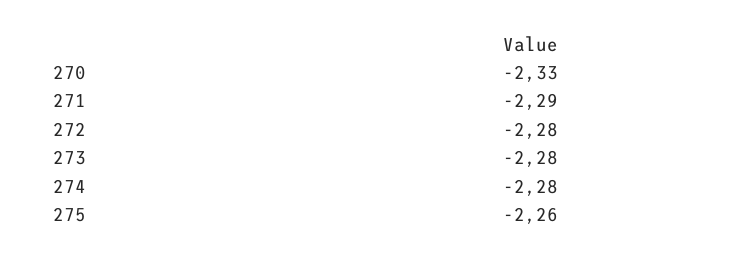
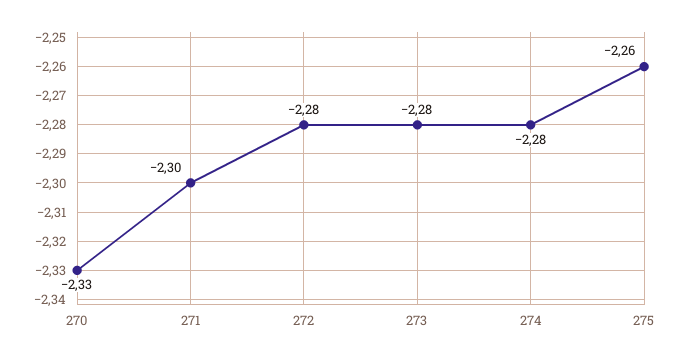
271: -2.29 -> -2.3

